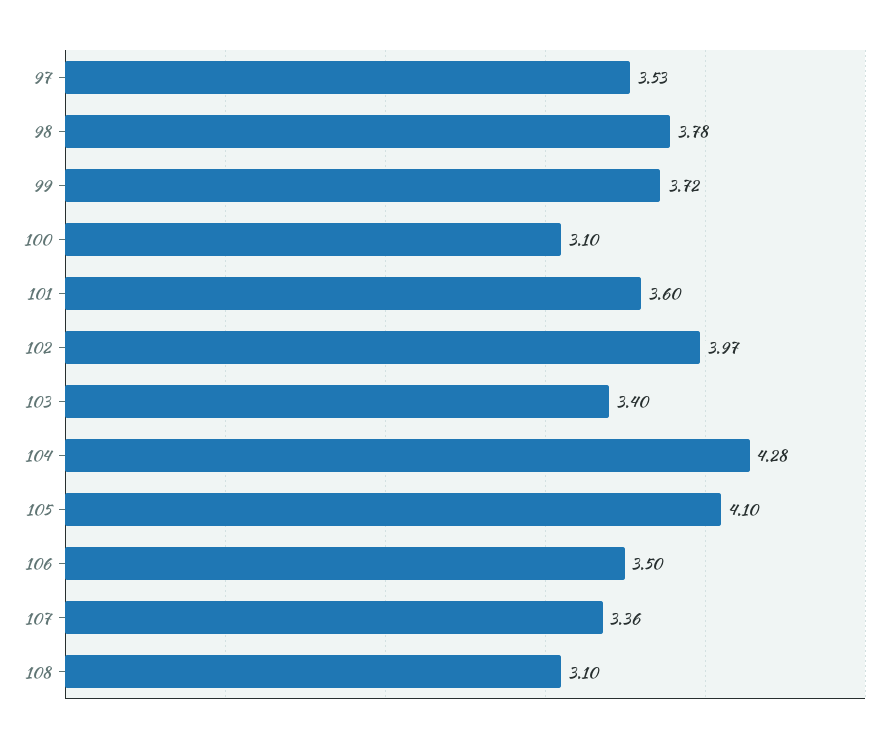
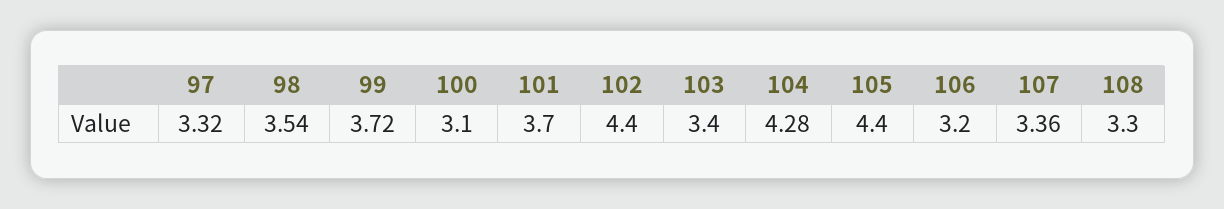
97: 3.53 -> 3.32
98: 3.78 -> 3.54
101: 3.6 -> 3.7
102: 3.97 -> 4.4
105: 4.1 -> 4.4
106: 3.5 -> 3.2
108: 3.1 -> 3.3

